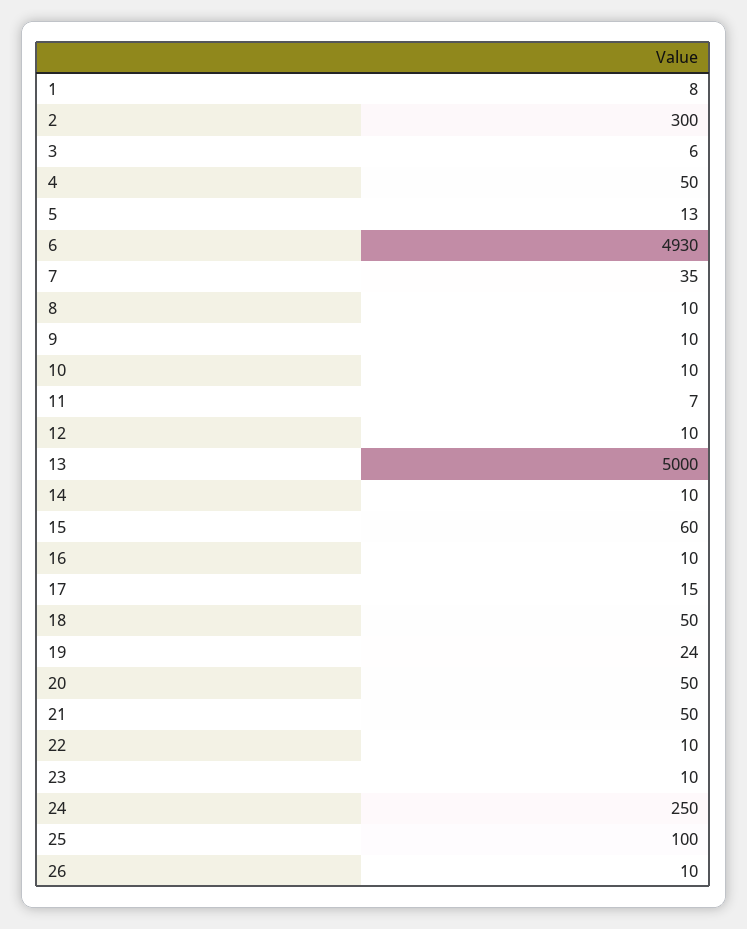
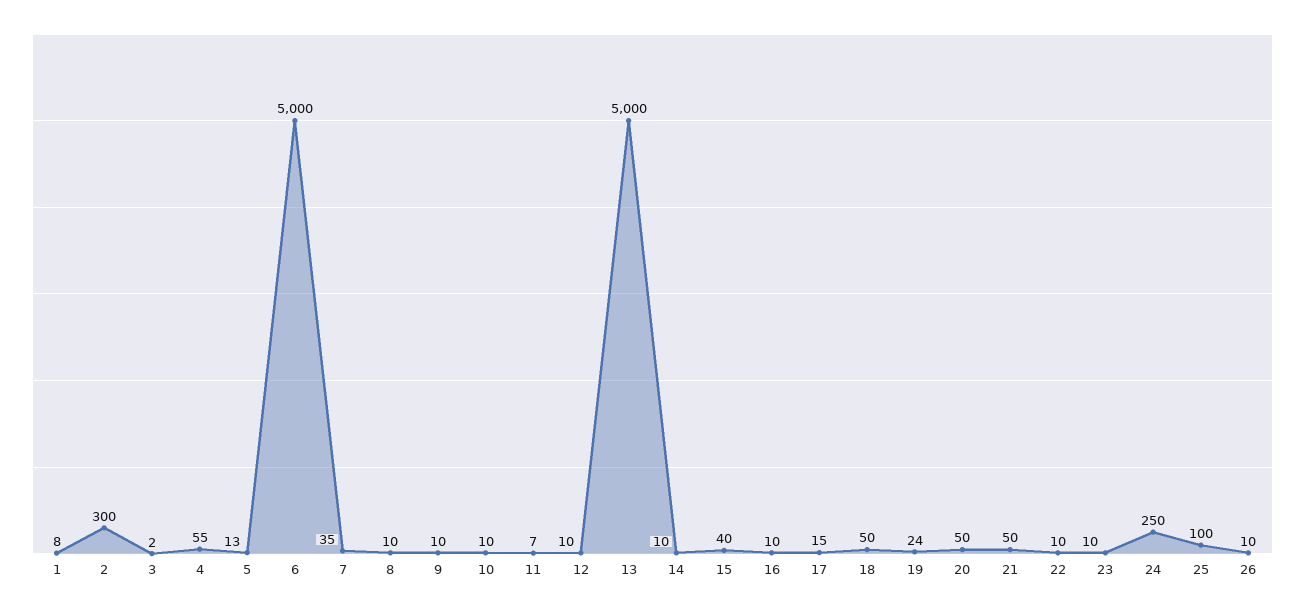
3: 6 -> 2
4: 50 -> 55
6: 4930 -> 5000
15: 60 -> 40

